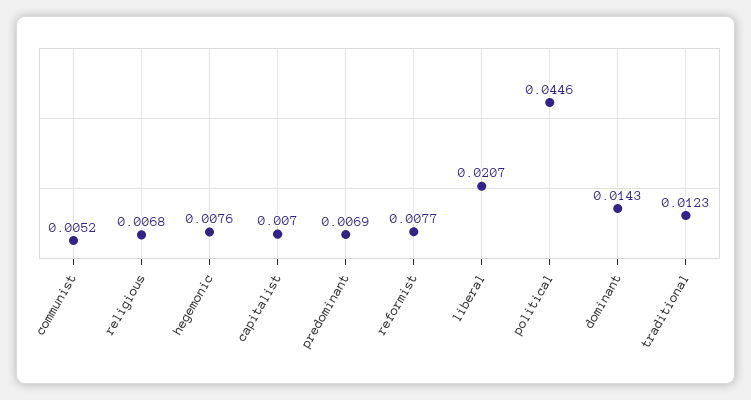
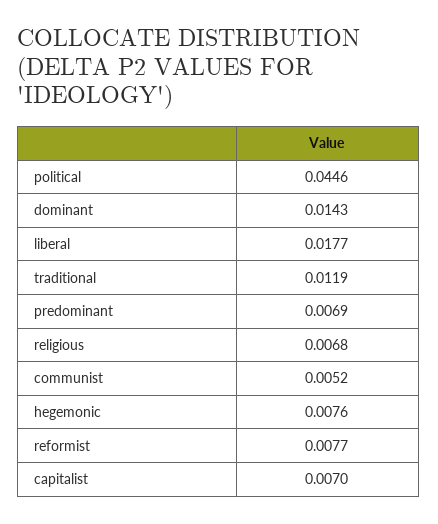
liberal: 0.0207 -> 0.0177
traditional: 0.0123 -> 0.0119

